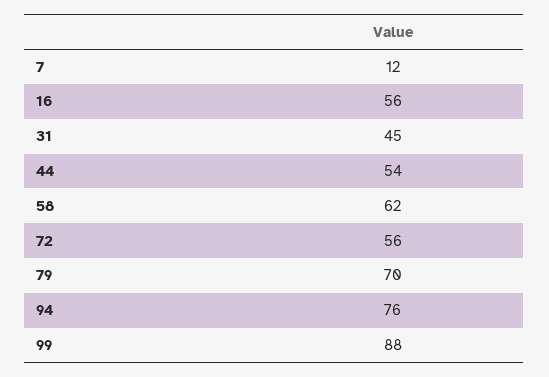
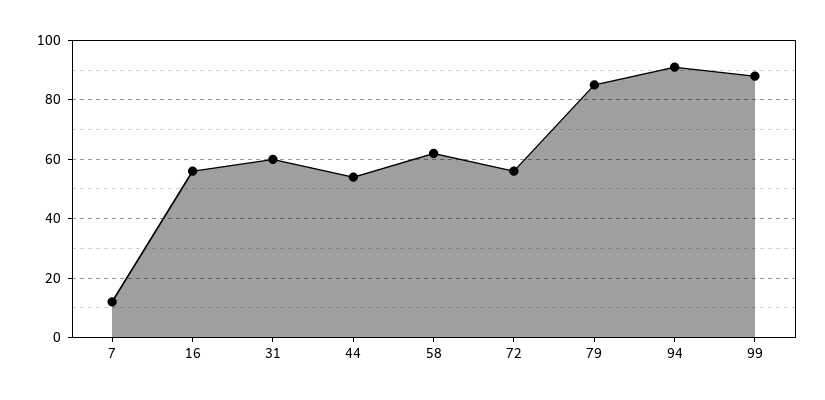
31: 45 -> 60
79: 70 -> 85
94: 76 -> 90

